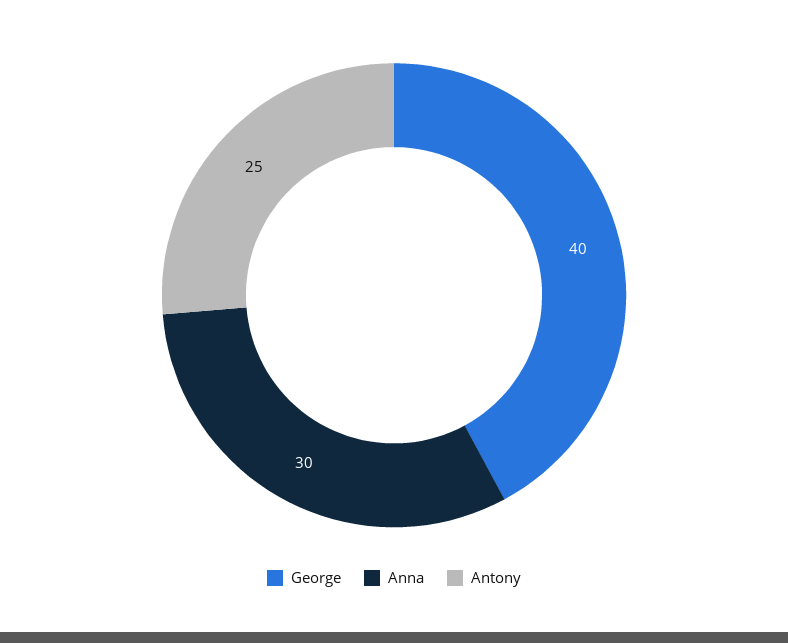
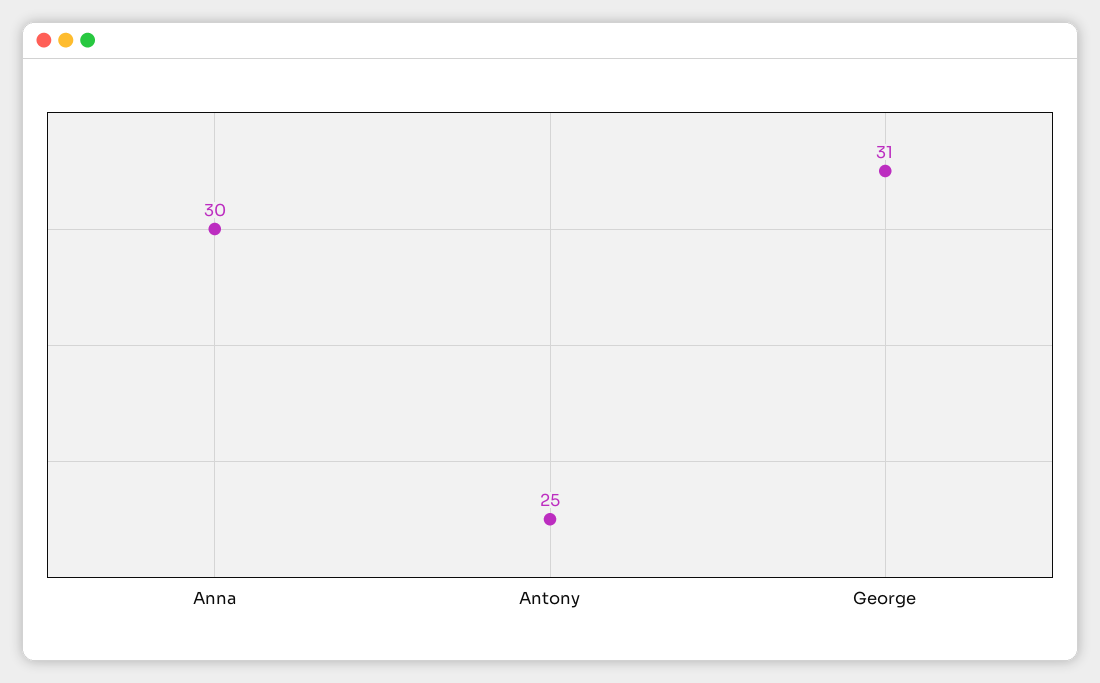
George: 40 -> 31

